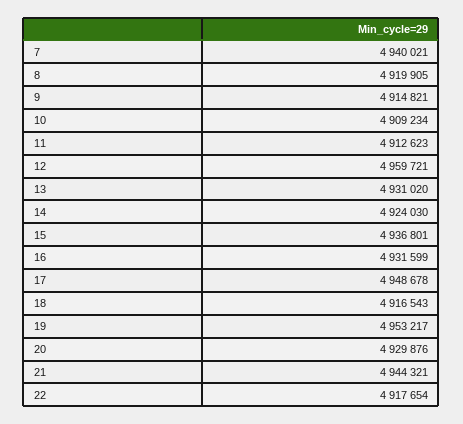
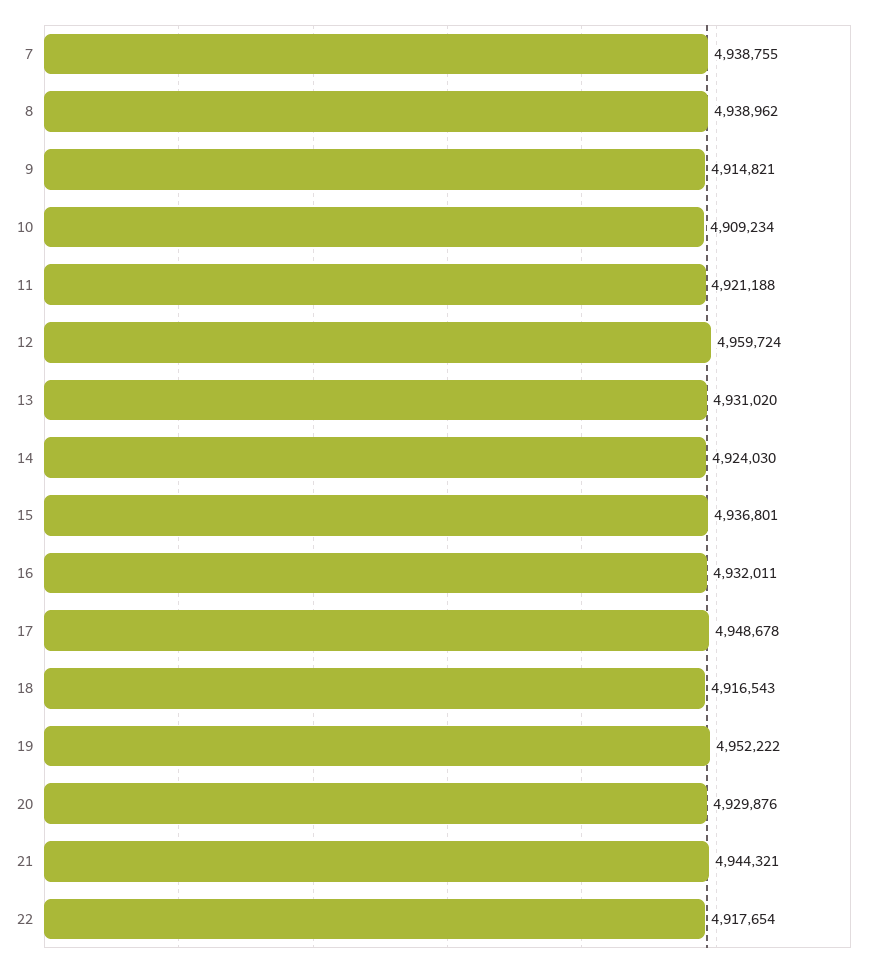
7: 4940021 -> 4938755
8: 4919905 -> 4938962
11: 4912623 -> 4921188
12: 4959721 -> 4959724
16: 4931599 -> 4932011
19: 4953217 -> 4952222

